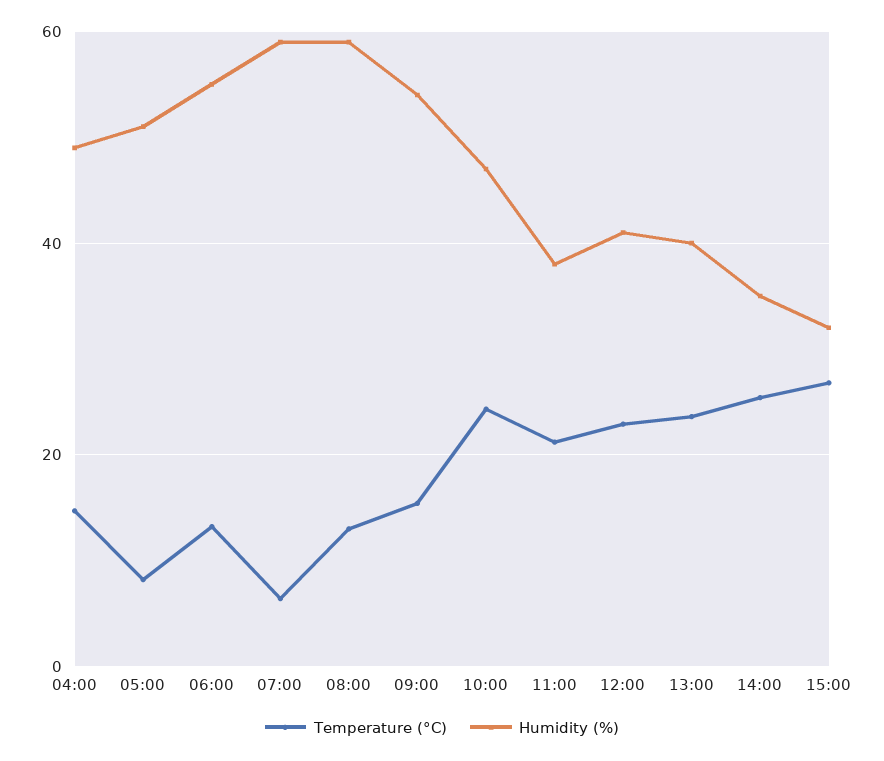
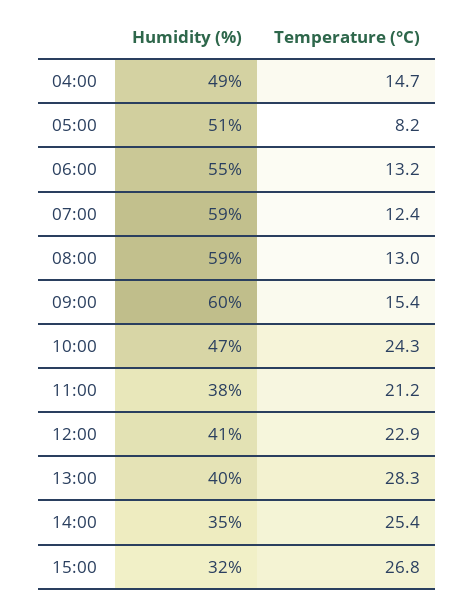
Temperature (°C), 07:00: 6 -> 12.4
Humidity (%), 09:00: 54 -> 60
Temperature (°C), 13:00: 24 -> 28.3

